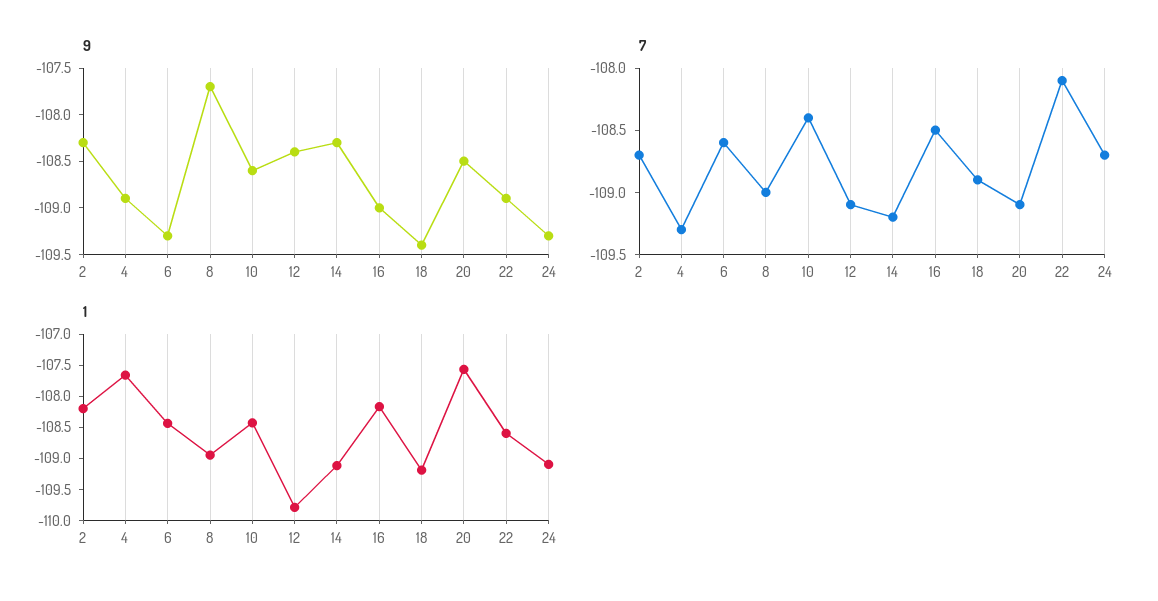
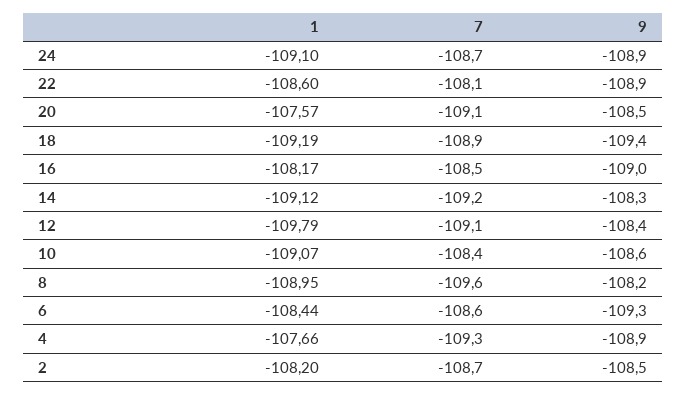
9, 2: -108.3 -> -108.5
9, 8: -107.7 -> -108.2
9, 24: -109.3 -> -108.9
7, 8: -109 -> -109.6
1, 10: -108.5 -> -109.07

